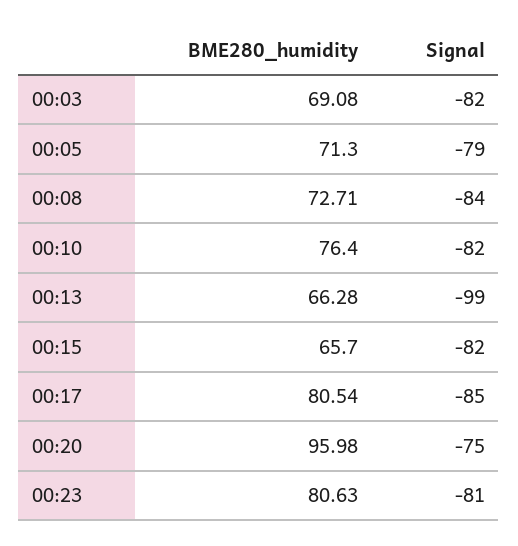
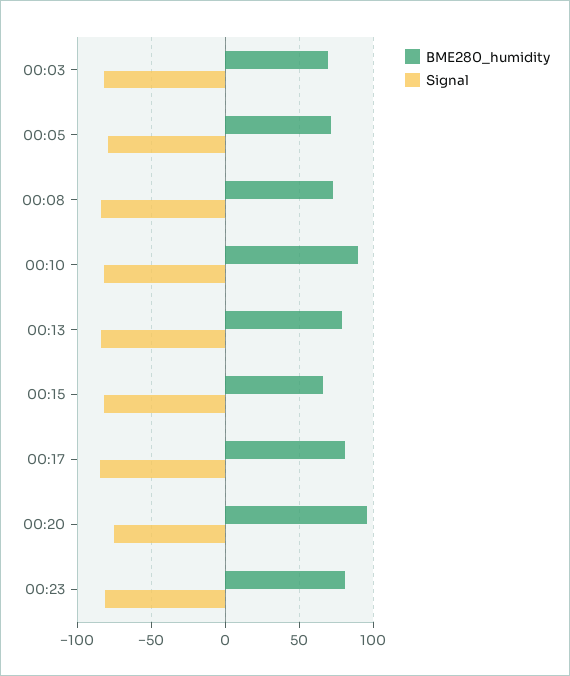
BME280_humidity, 00:10: 76.4 -> 90
BME280_humidity, 00:13: 66.28 -> 80
Signal, 00:13: -99 -> -85

